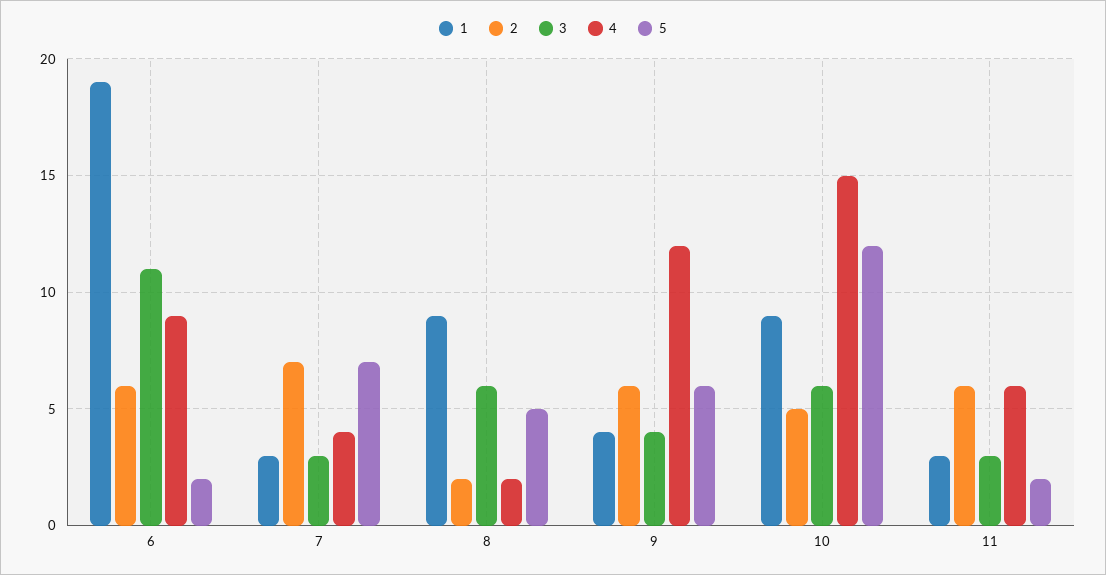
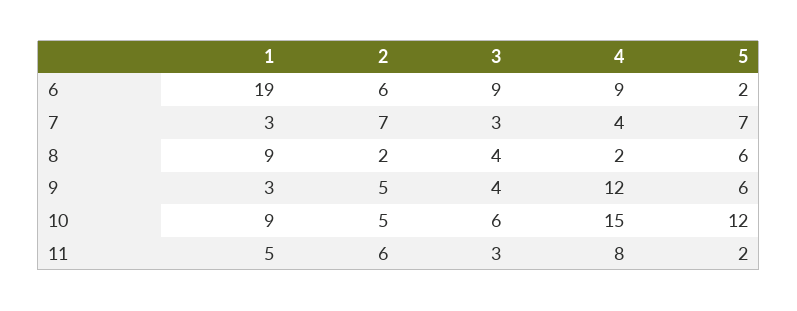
3, 6: 11 -> 9
3, 8: 6 -> 4
5, 8: 5 -> 6
1, 9: 4 -> 3
2, 9: 6 -> 5
1, 11: 3 -> 5
4, 11: 6 -> 8

